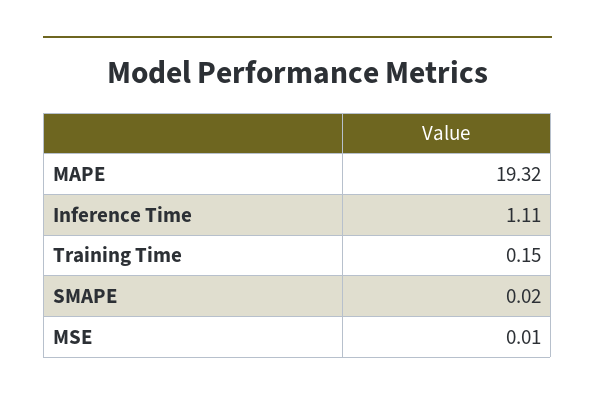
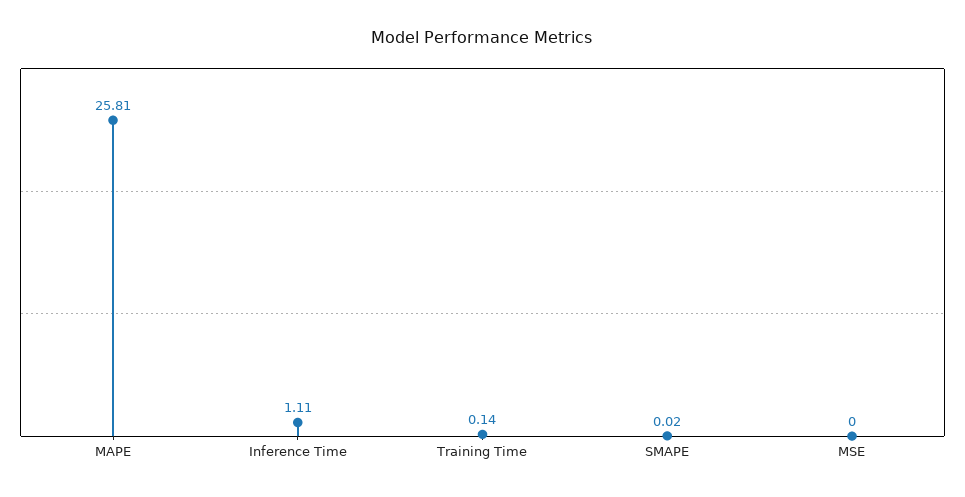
MAPE: 19.32 -> 25.81
Training Time: 0.15 -> 0.14
MSE: 0.01 -> 0

